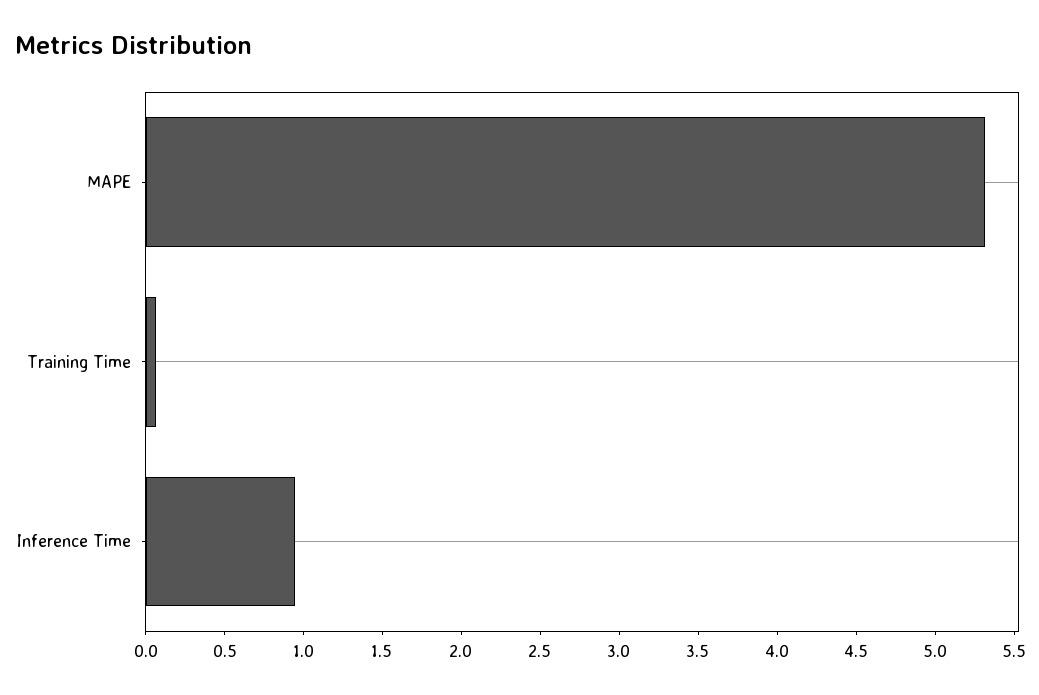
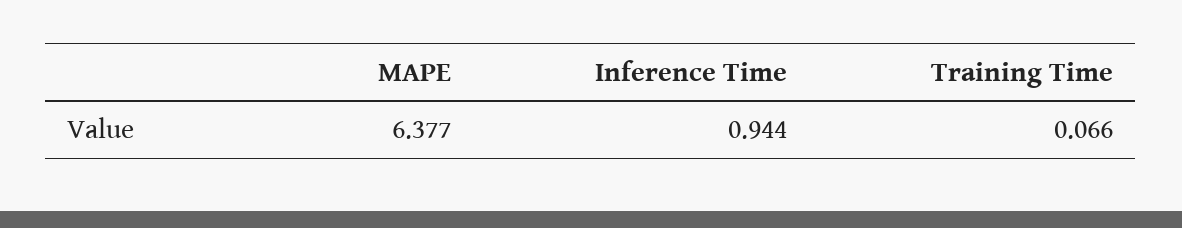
MAPE: 5.3 -> 6.377

